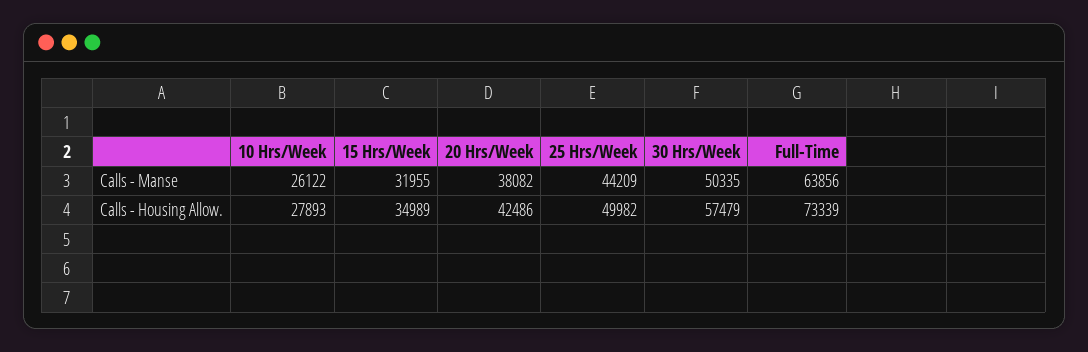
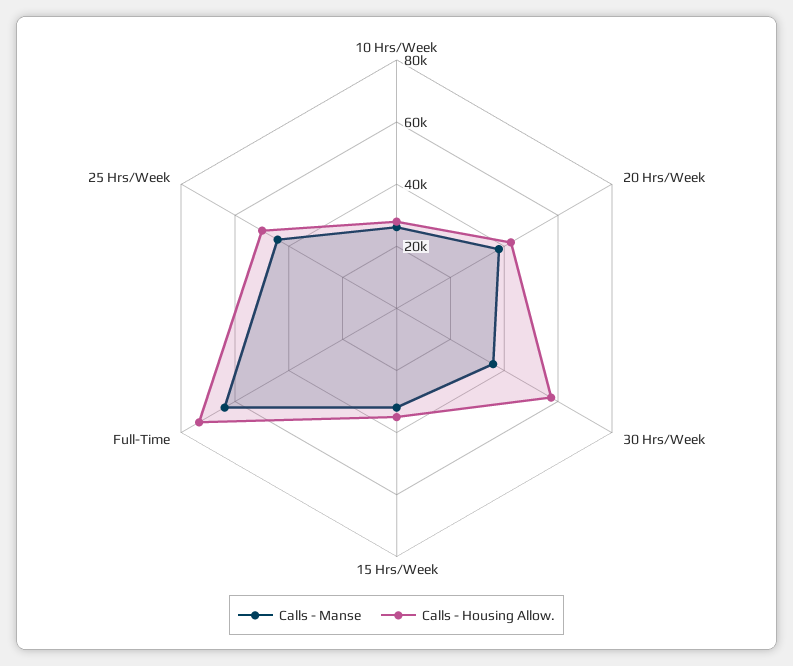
Calls - Manse, 30 Hrs/Week: 50335 -> 35000

